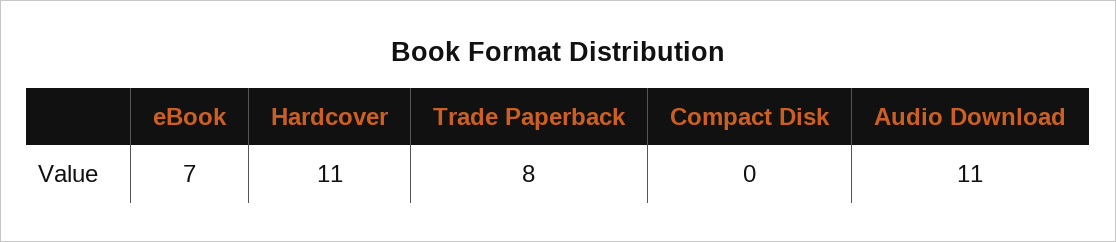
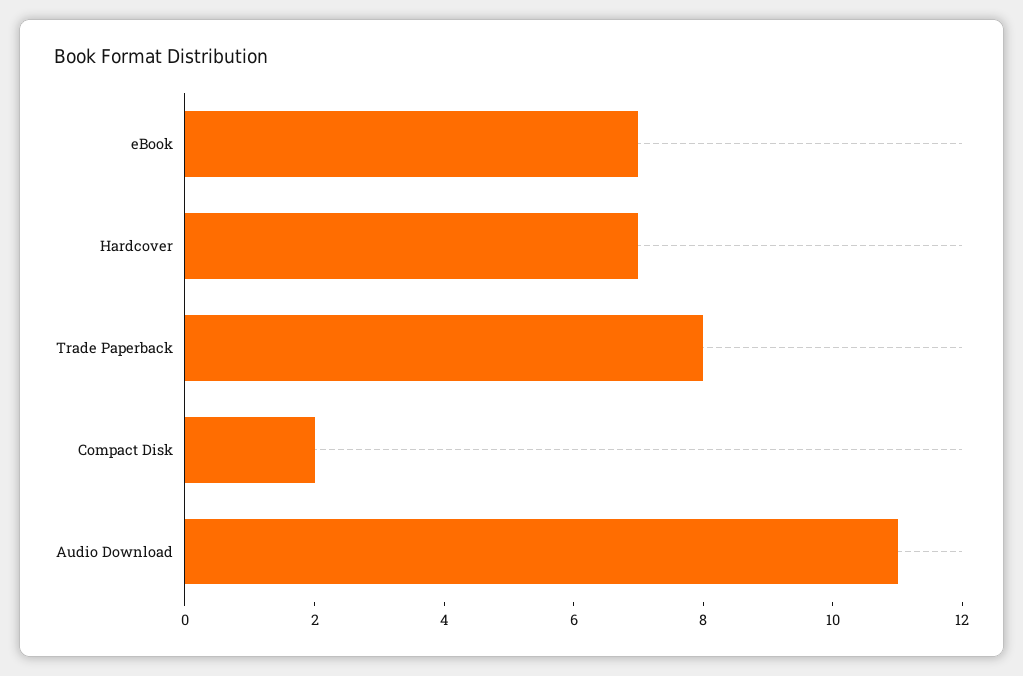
Hardcover: 11 -> 7
Compact Disk: 0 -> 2

